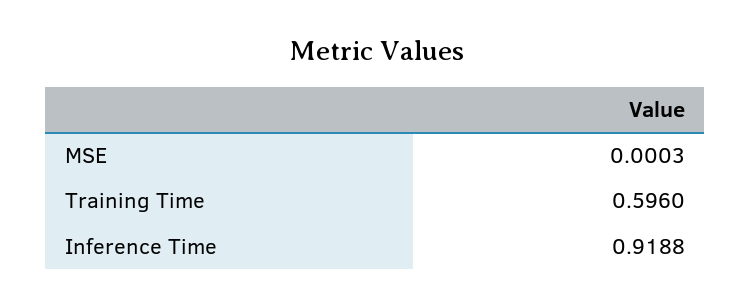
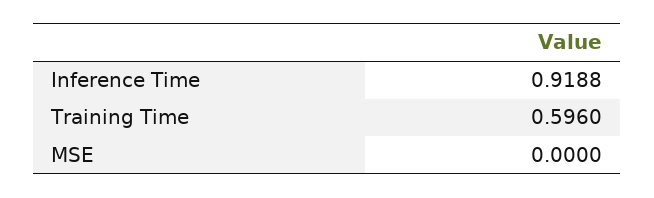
MSE: 0.0003 -> 0

